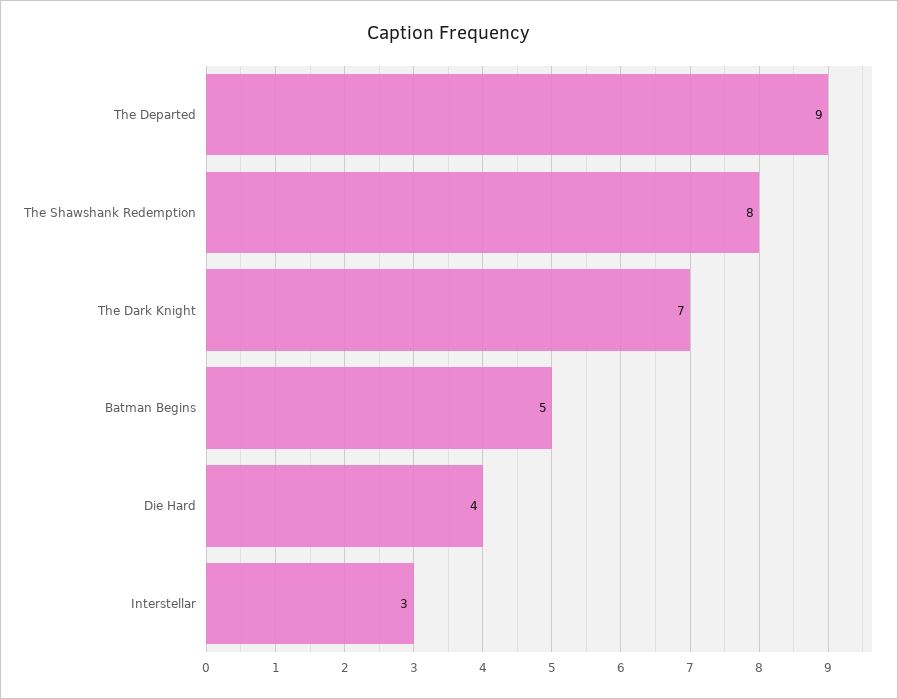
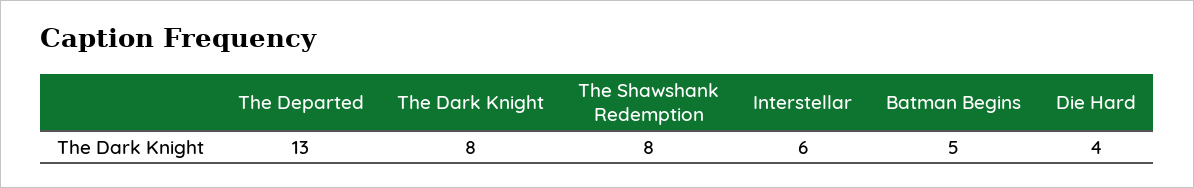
The Departed: 9 -> 13
The Dark Knight: 7 -> 8
Interstellar: 3 -> 6

